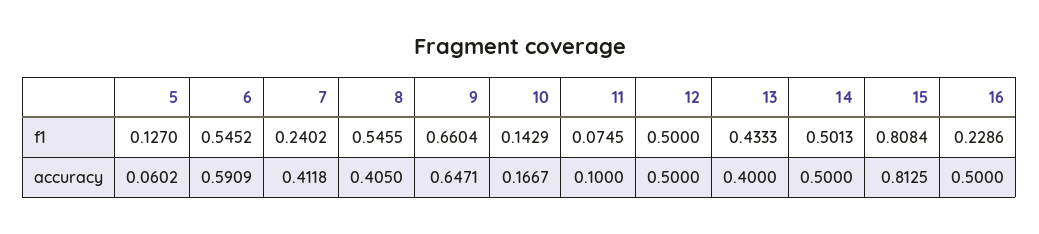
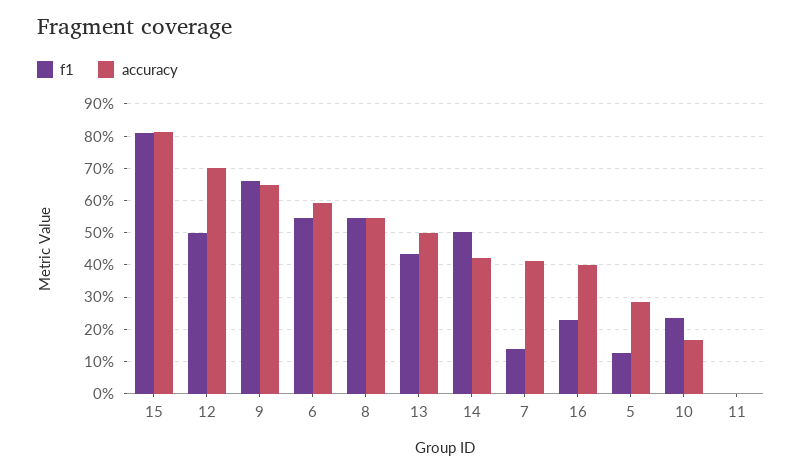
f1, 7: 0.2402 -> 0.14
f1, 10: 0.1429 -> 0.24
f1, 11: 0.0745 -> 0
accuracy, 5: 0.0602 -> 0.28
accuracy, 8: 0.405 -> 0.54
accuracy, 11: 0.1 -> 0
accuracy, 12: 0.5 -> 0.7
accuracy, 13: 0.4 -> 0.5
accuracy, 14: 0.5 -> 0.42
accuracy, 16: 0.5 -> 0.4

